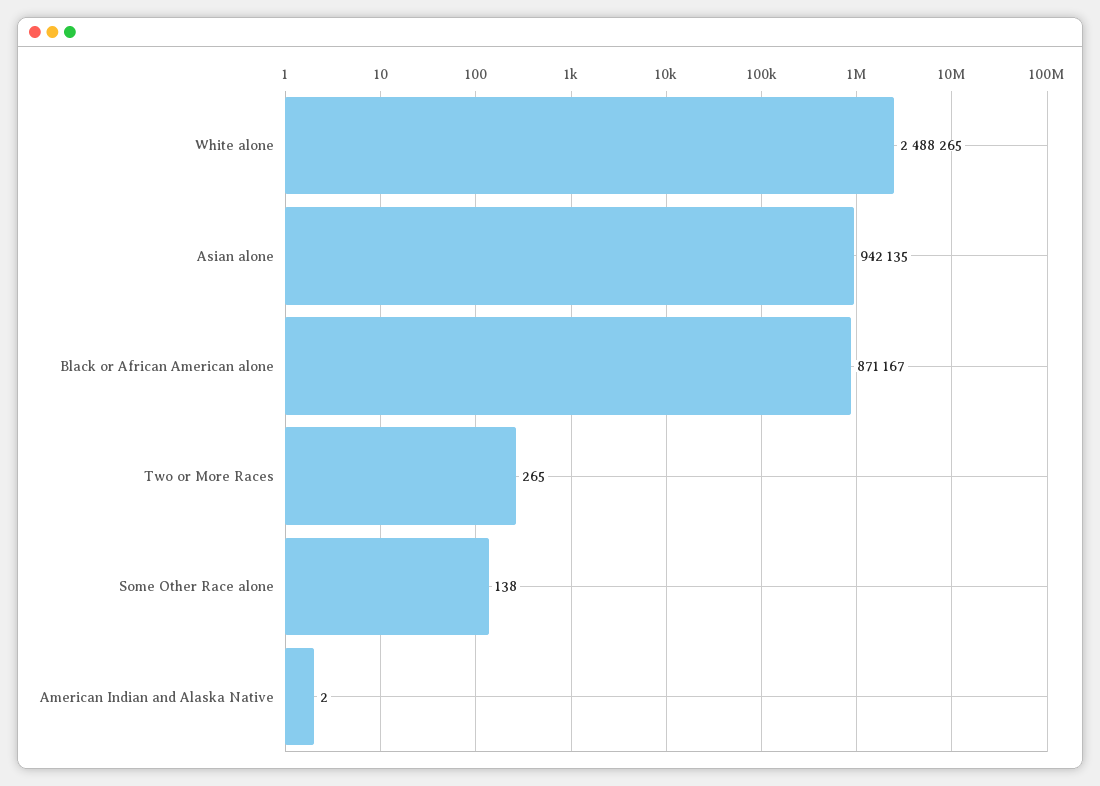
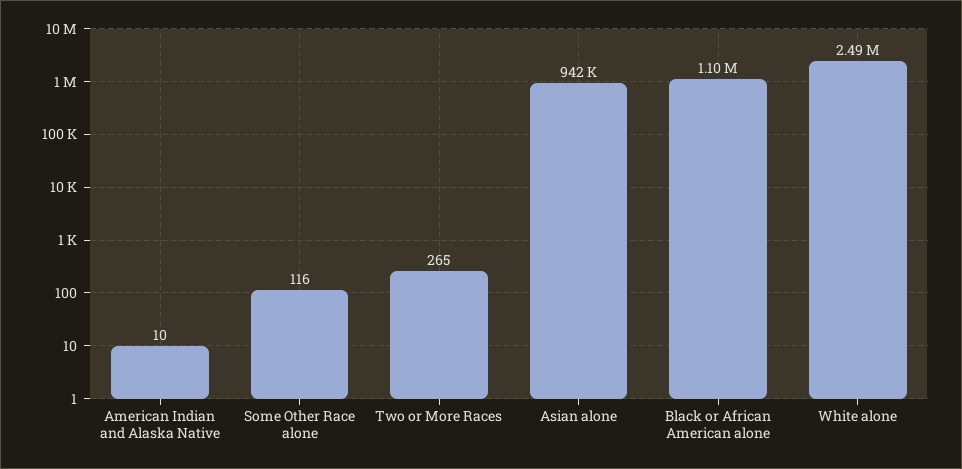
Black or African American alone: 871167 -> 1100000
Some Other Race alone: 138 -> 116
American Indian and Alaska Native: 2 -> 10

